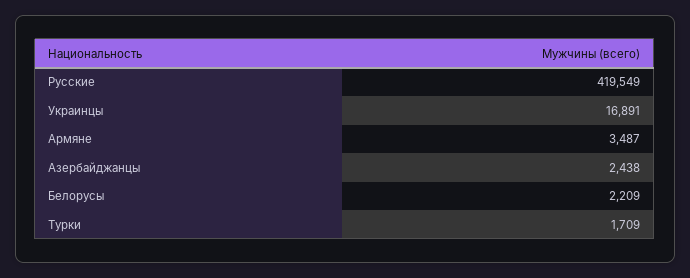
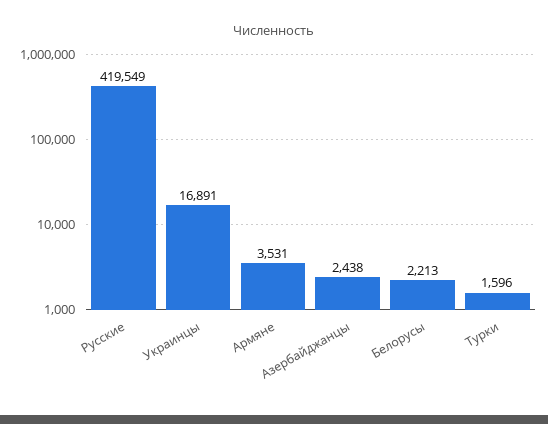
Армяне: 3487 -> 3531
Белорусы: 2209 -> 2213
Турки: 1709 -> 1596

